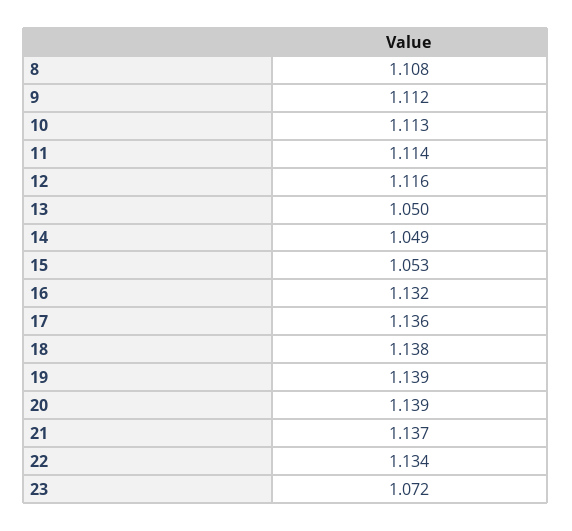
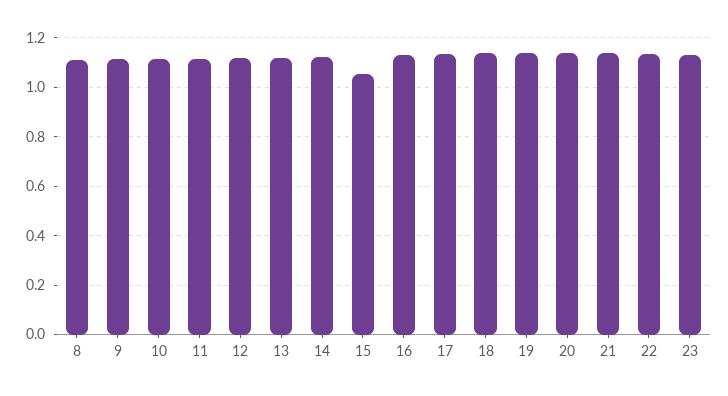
13: 1.05 -> 1.125
14: 1.049 -> 1.125
23: 1.072 -> 1.125

